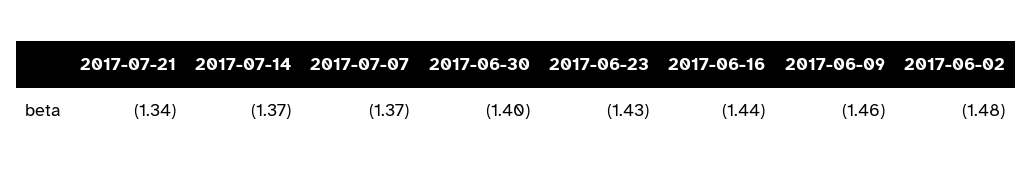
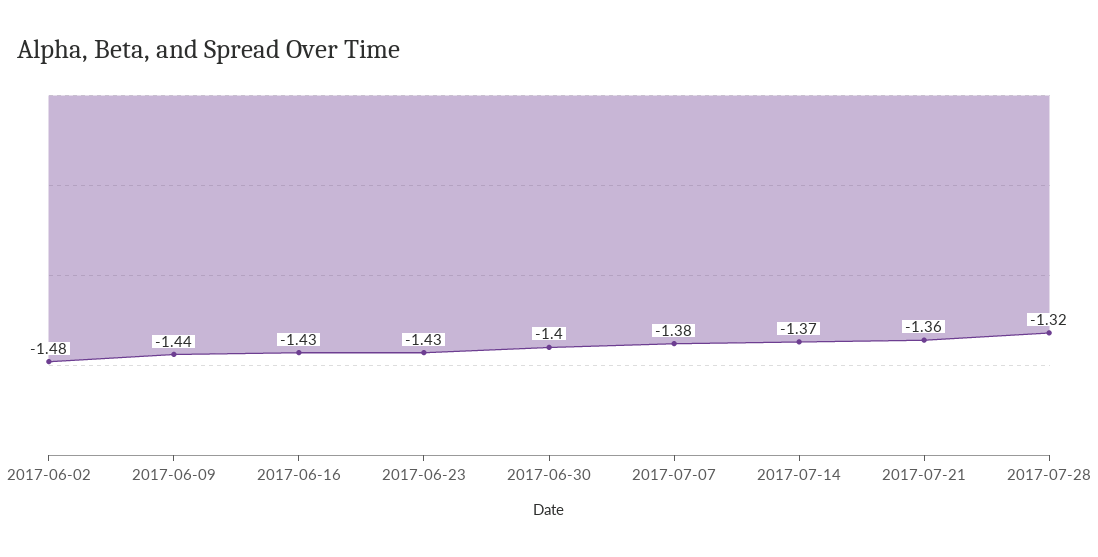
2017-07-21: -1.34 -> -1.36
2017-07-07: -1.37 -> -1.38
2017-06-16: -1.44 -> -1.43
2017-06-09: -1.46 -> -1.44
2017-07-28: none -> -1.32

